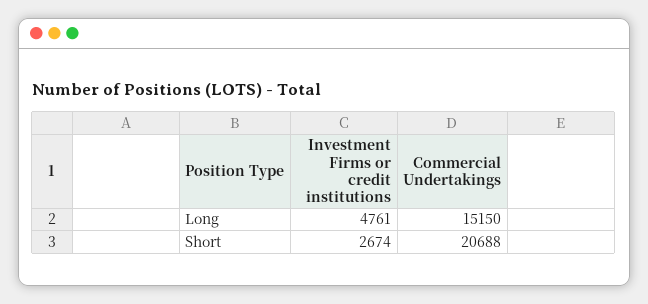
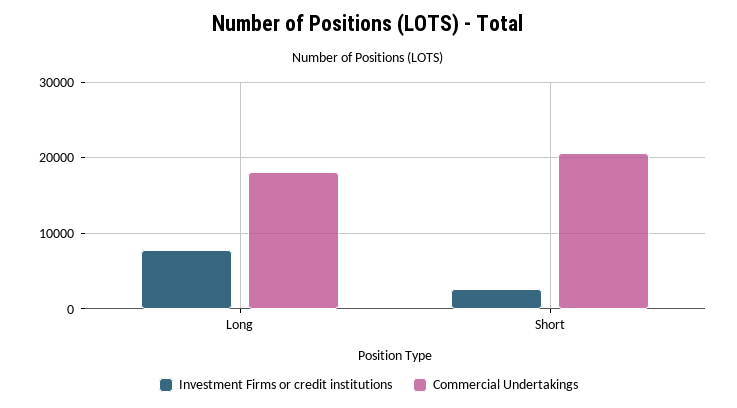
Investment Firms or credit institutions, Long: 4761 -> 8000
Commercial Undertakings, Long: 15150 -> 18000

